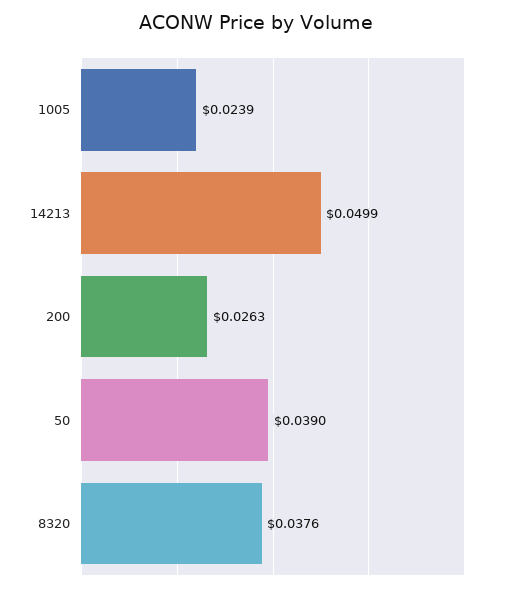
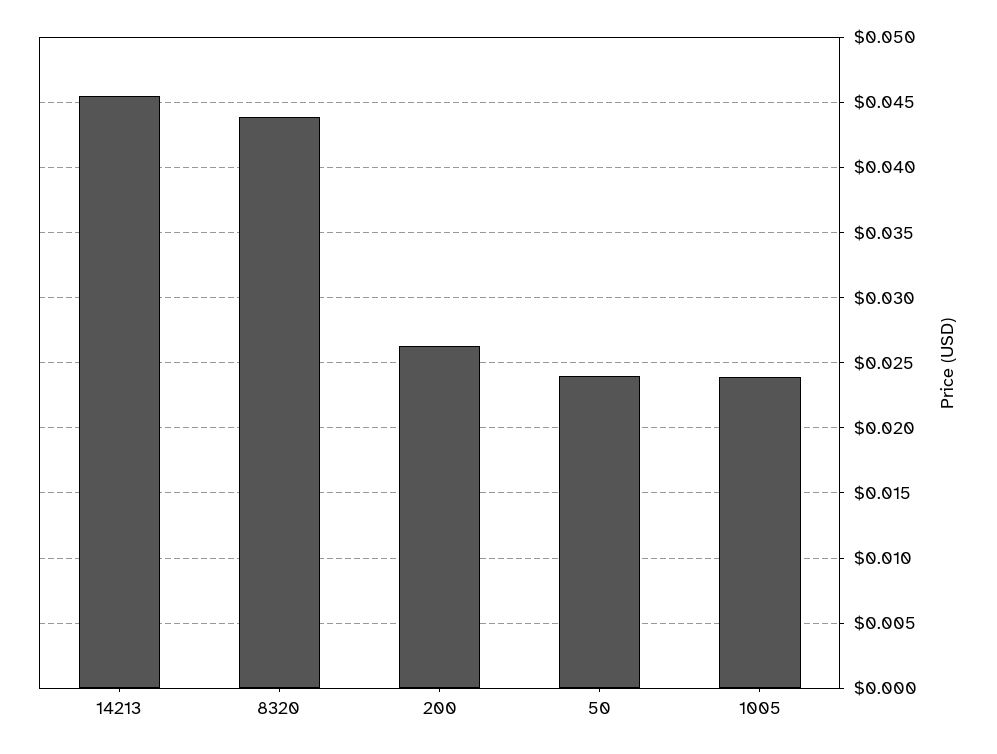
14213: 0.0499 -> 0.0455
50: 0.039 -> 0.024
8320: 0.0376 -> 0.044

